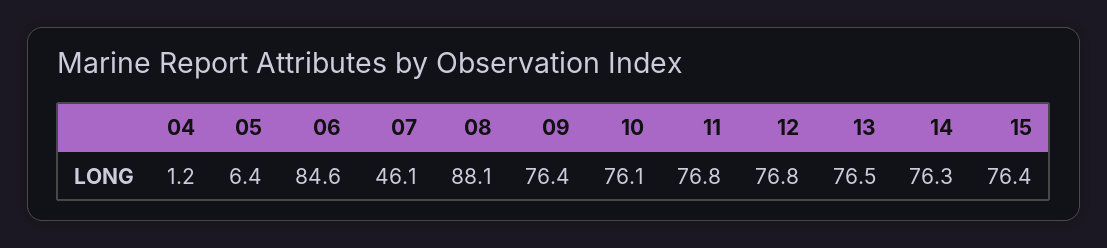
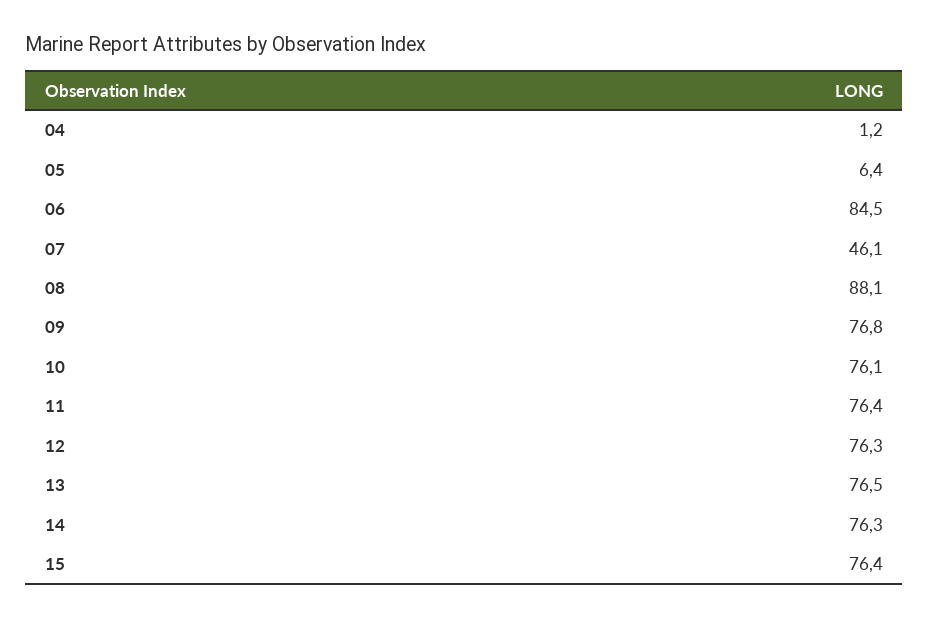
06: 84.6 -> 84.5
09: 76.4 -> 76.8
11: 76.8 -> 76.4
12: 76.8 -> 76.3

